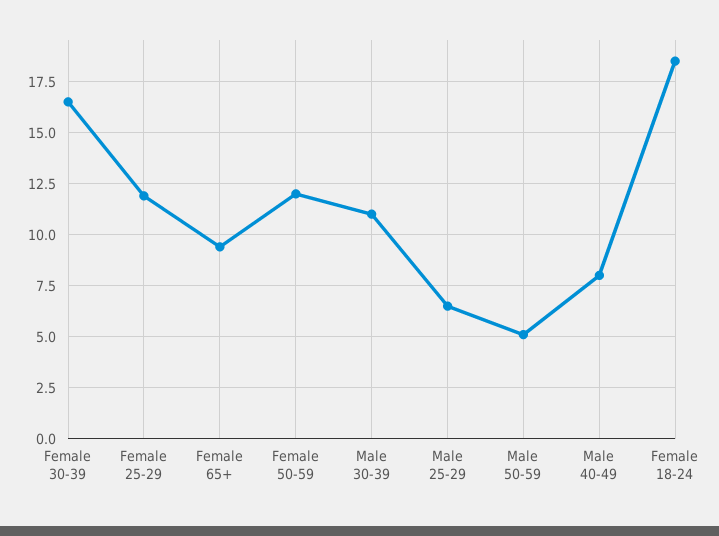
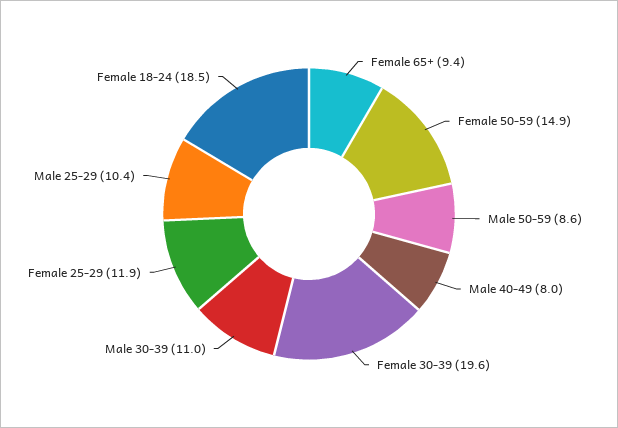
Female 30-39: 16.5 -> 19.6
Female 50-59: 12 -> 14.9
Male 25-29: 6.5 -> 10.4
Male 50-59: 5 -> 8.6

